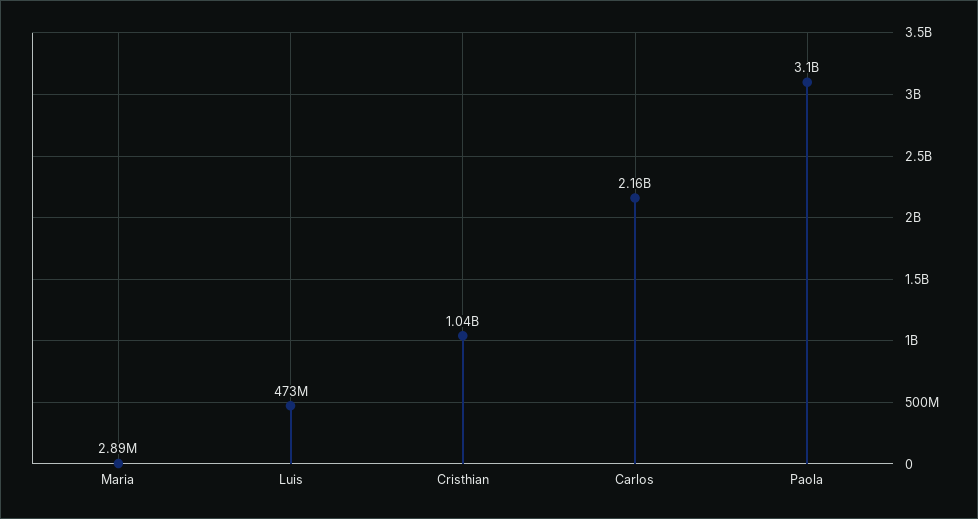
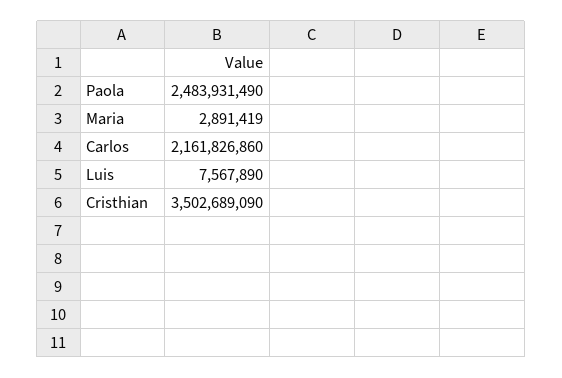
Luis: 473000000 -> 7567890
Cristhian: 1040000000 -> 3502689090
Paola: 3100000000 -> 2483931490

